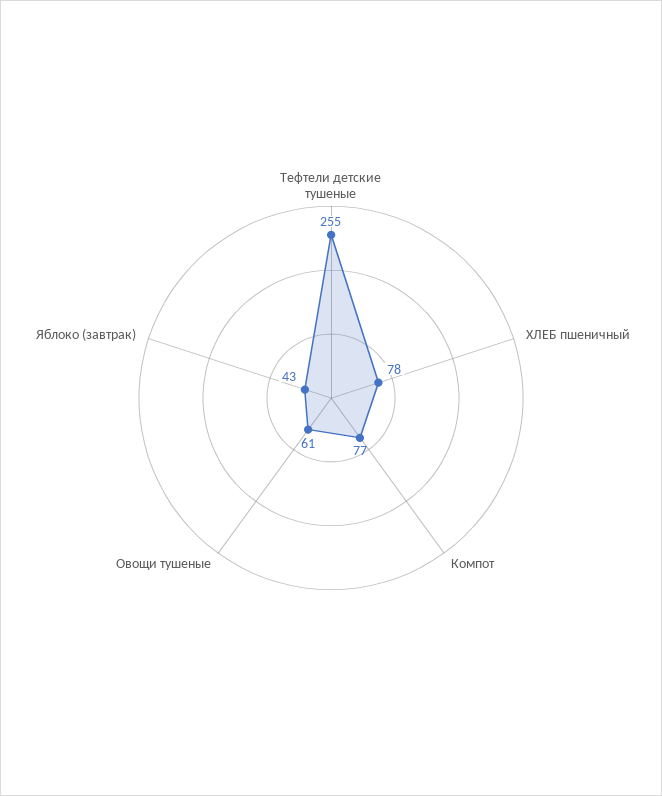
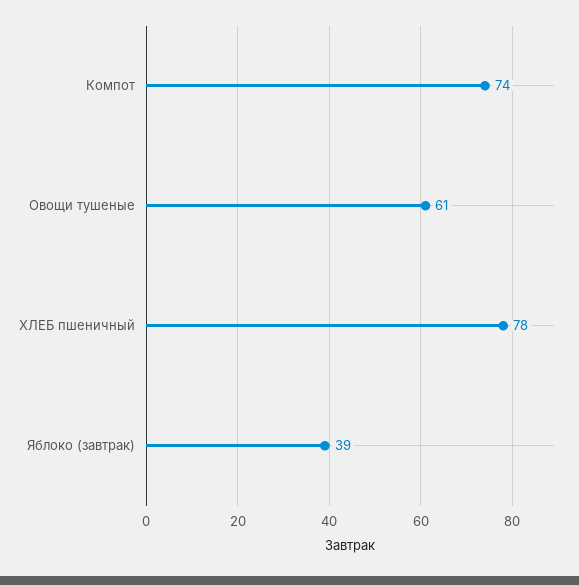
Тефтели детские тушеные: 255 -> none
Компот: 77 -> 74
Яблоко (завтрак): 43 -> 39

